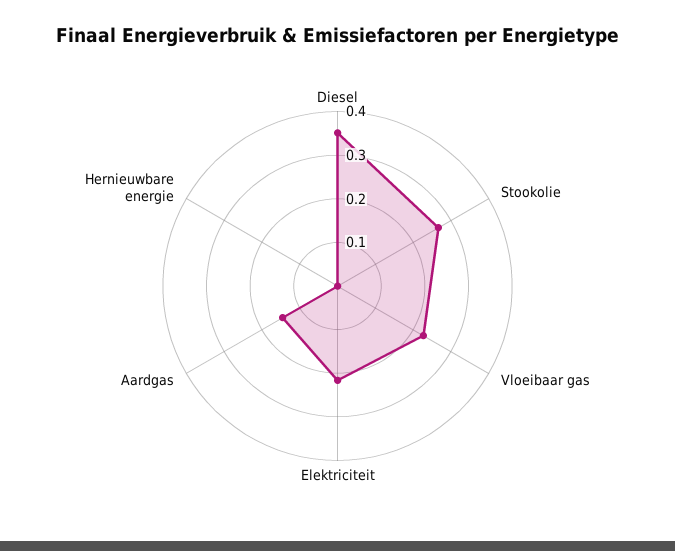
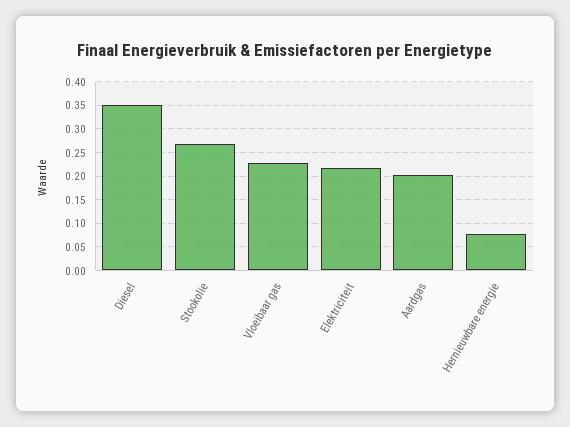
Aardgas: 0.14 -> 0.2
Hernieuwbare energie: 0 -> 0.075

